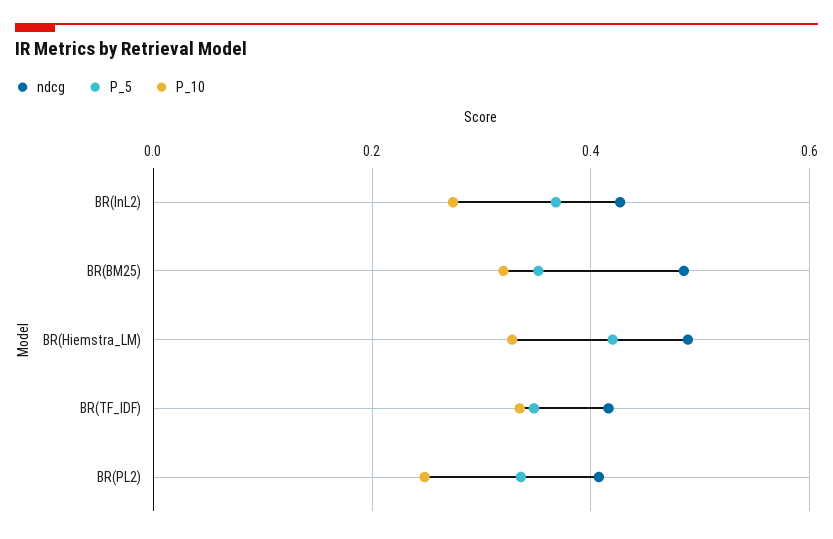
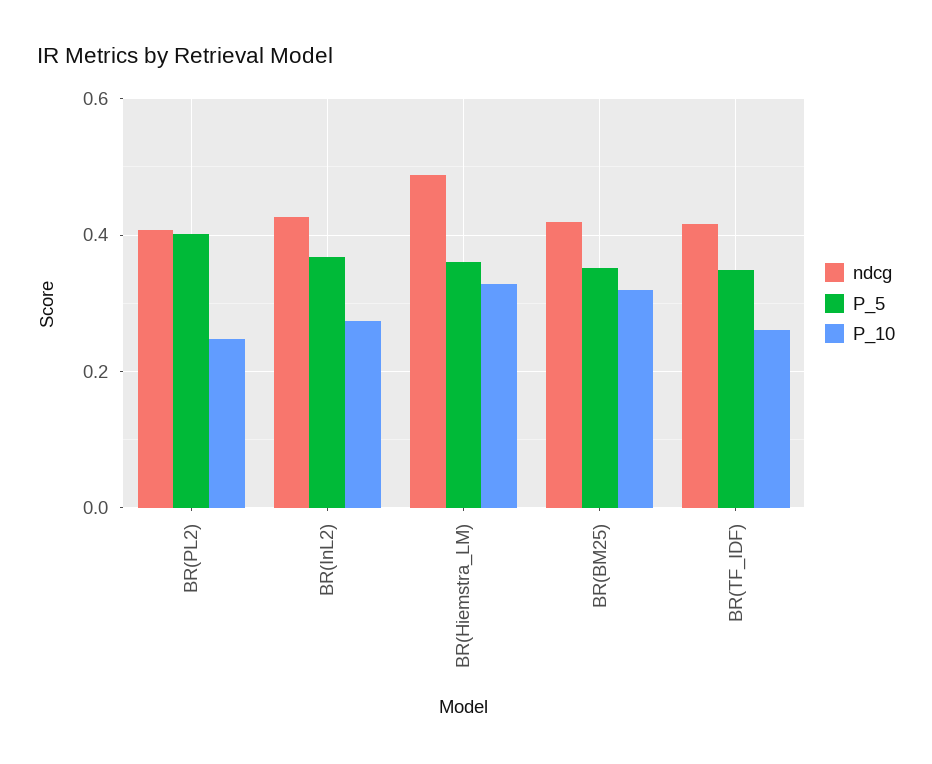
ndcg, BR(BM25): 0.48 -> 0.42
P_5, BR(Hiemstra_LM): 0.42 -> 0.36
P_10, BR(TF_IDF): 0.34 -> 0.26
P_5, BR(PL2): 0.34 -> 0.4

